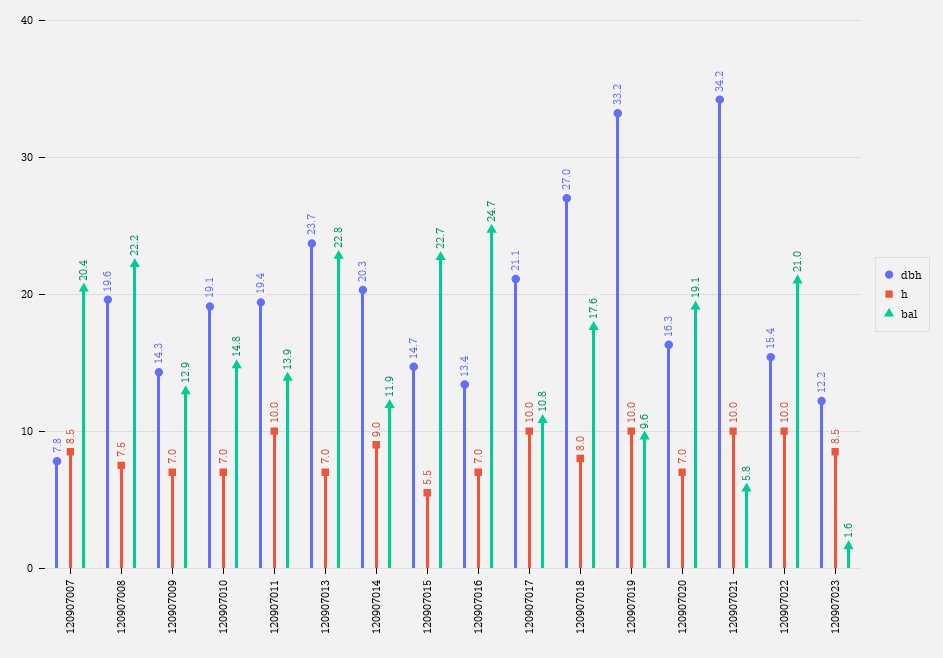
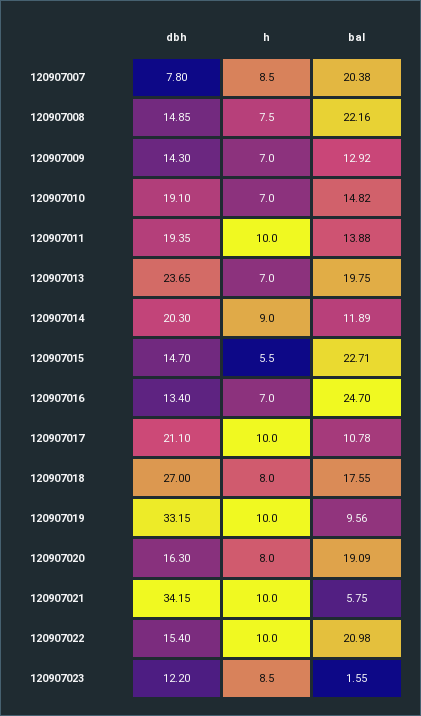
dbh, 120907008: 19.6 -> 14.85
bal, 120907013: 22.8 -> 19.75
h, 120907020: 7 -> 8

